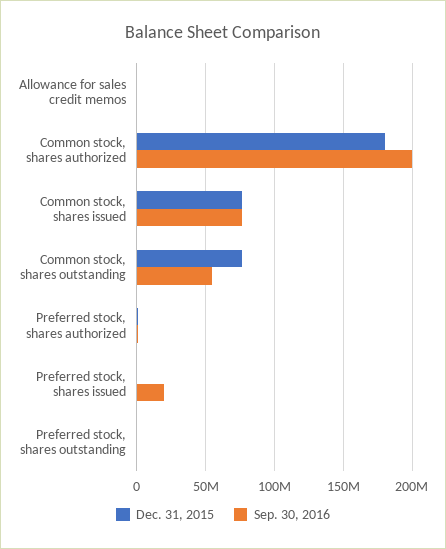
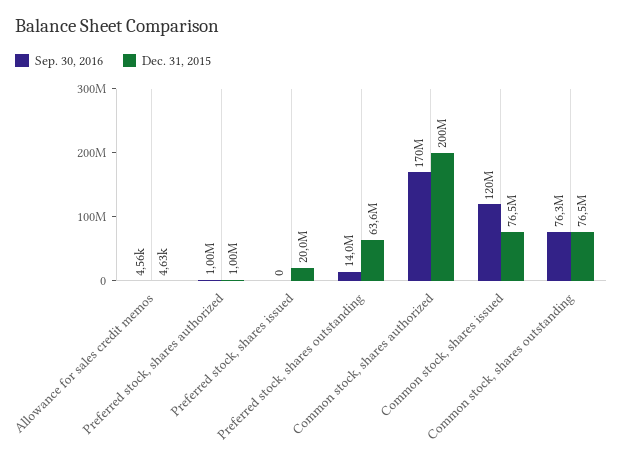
Dec. 31, 2015, Common stock, shares authorized: 180000000 -> 200000000
Sep. 30, 2016, Common stock, shares authorized: 200000000 -> 170000000
Sep. 30, 2016, Common stock, shares issued: 75000000 -> 120000000
Sep. 30, 2016, Common stock, shares outstanding: 55000000 -> 76300000
Dec. 31, 2015, Preferred stock, shares issued: 0 -> 20000000
Sep. 30, 2016, Preferred stock, shares issued: 20000000 -> 0
Dec. 31, 2015, Preferred stock, shares outstanding: 0 -> 63600000
Sep. 30, 2016, Preferred stock, shares outstanding: 0 -> 14000000

